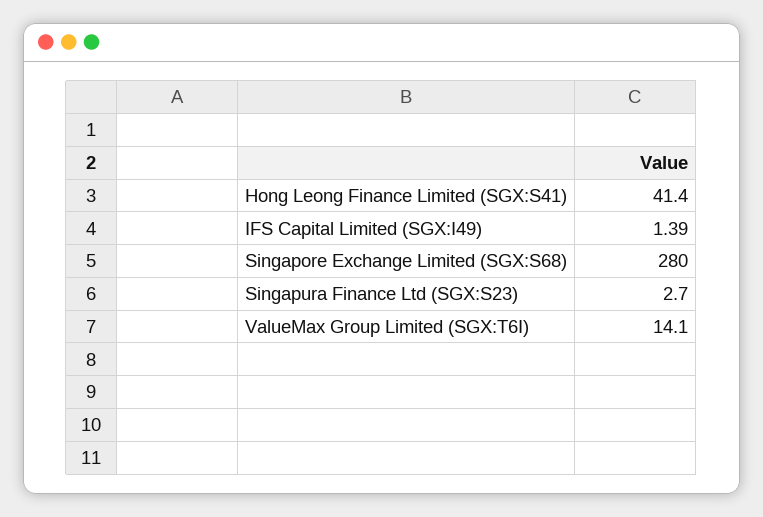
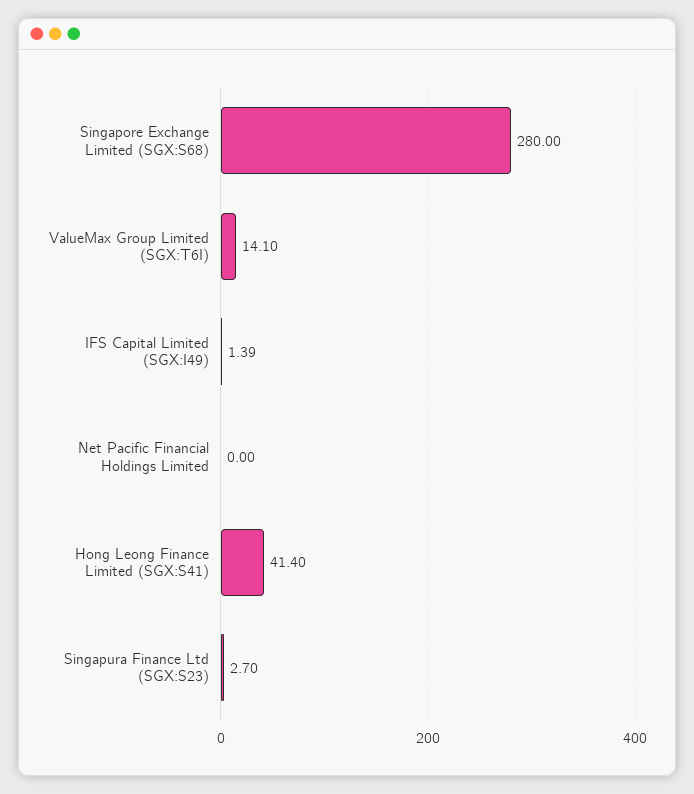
Net Pacific Financial Holdings Limited: none -> 0

